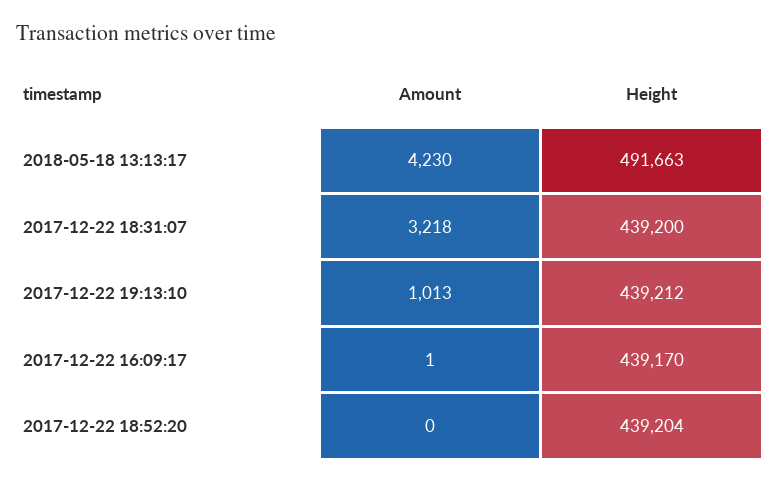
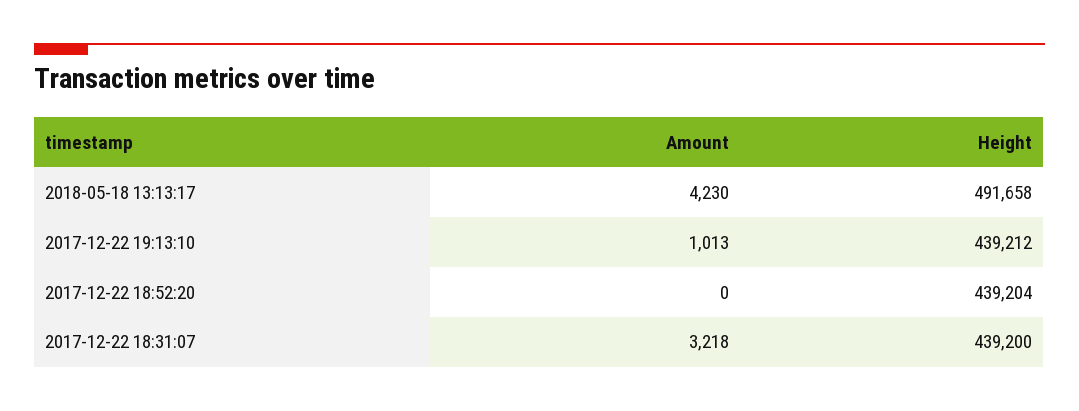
Height, 2018-05-18 13:13:17: 491663 -> 491658
Amount, 2017-12-22 16:09:17: 1 -> none
Height, 2017-12-22 16:09:17: 439170 -> none

